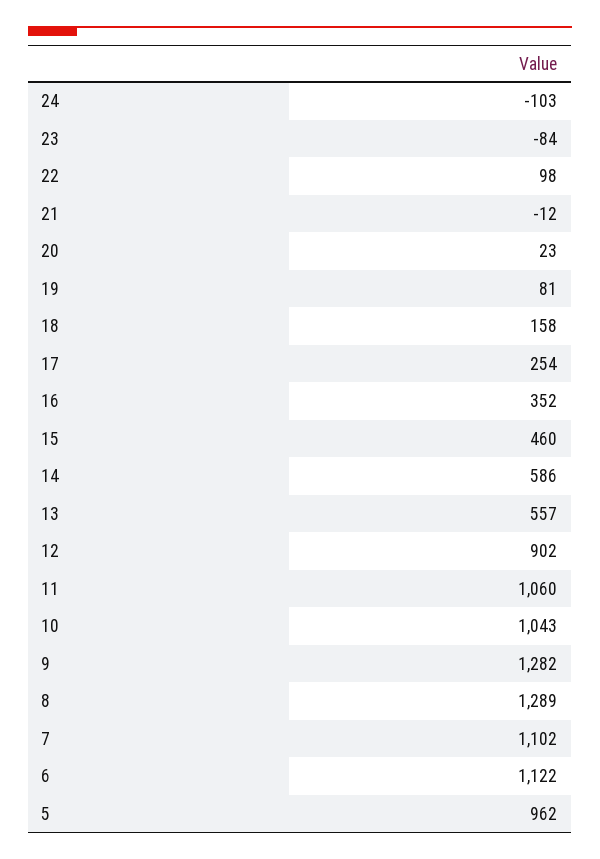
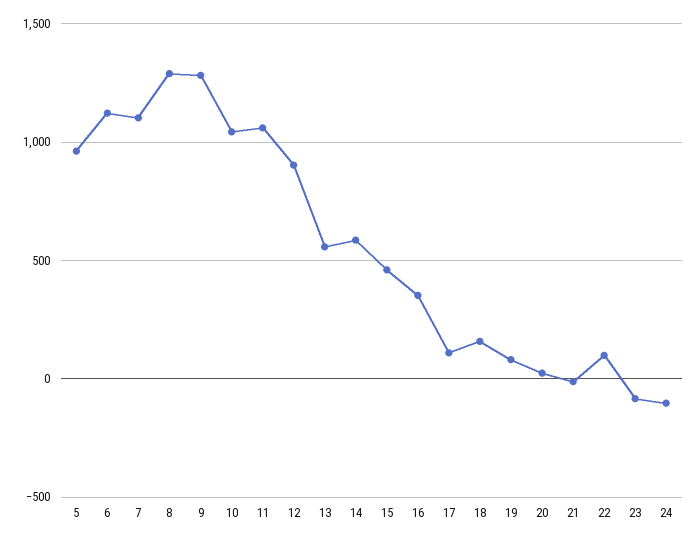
17: 254 -> 100

